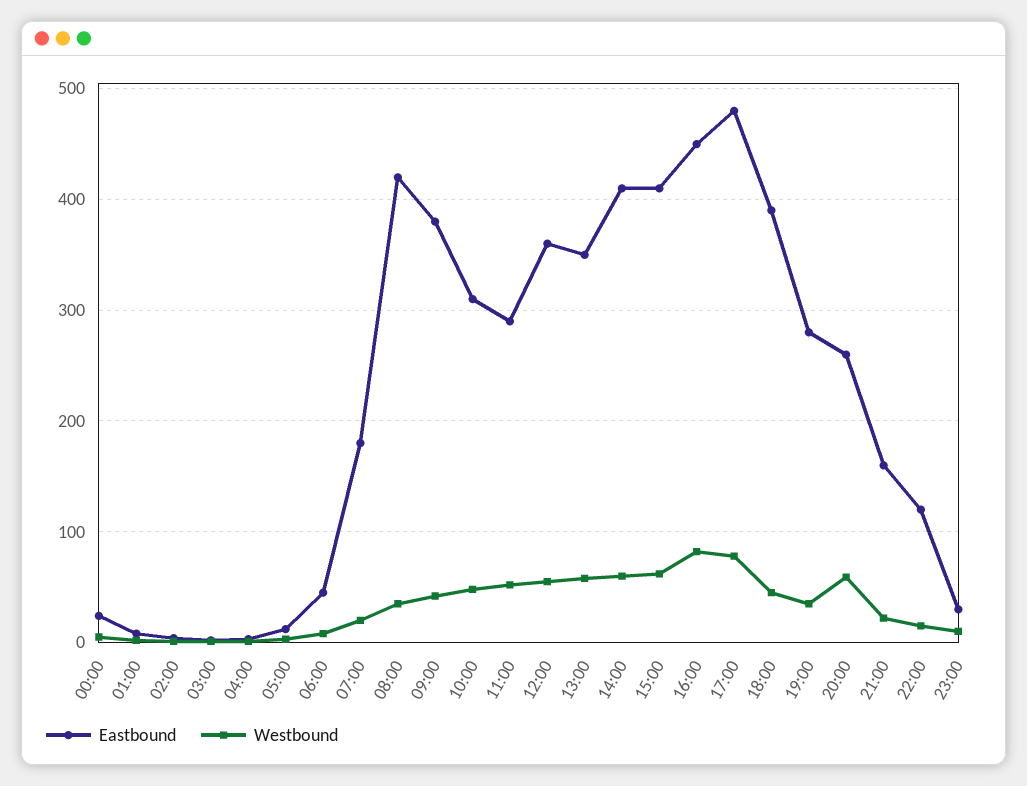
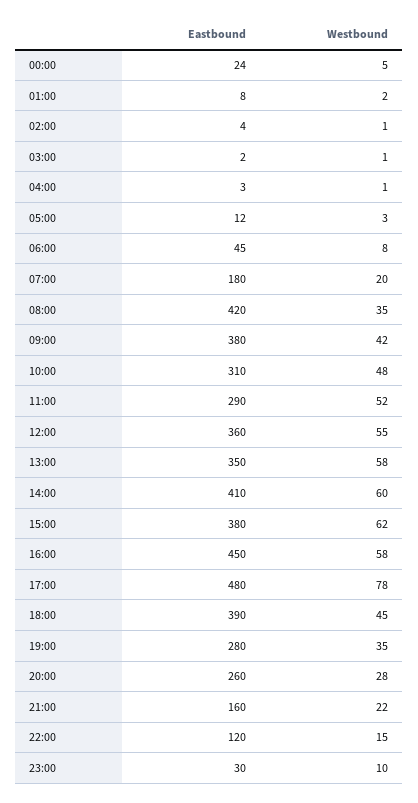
Eastbound, 15:00: 410 -> 380
Westbound, 16:00: 80 -> 58
Westbound, 20:00: 60 -> 28

